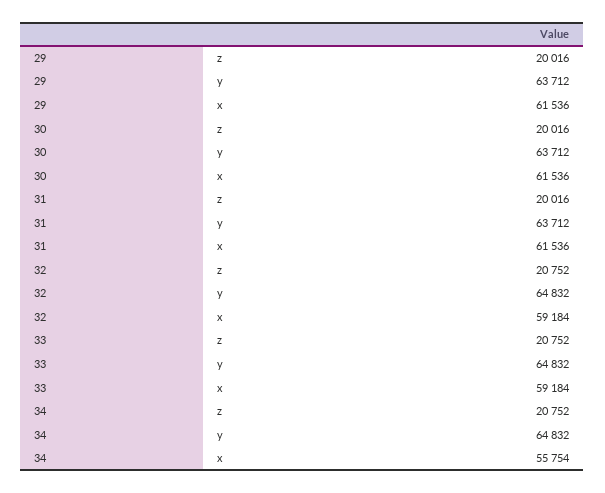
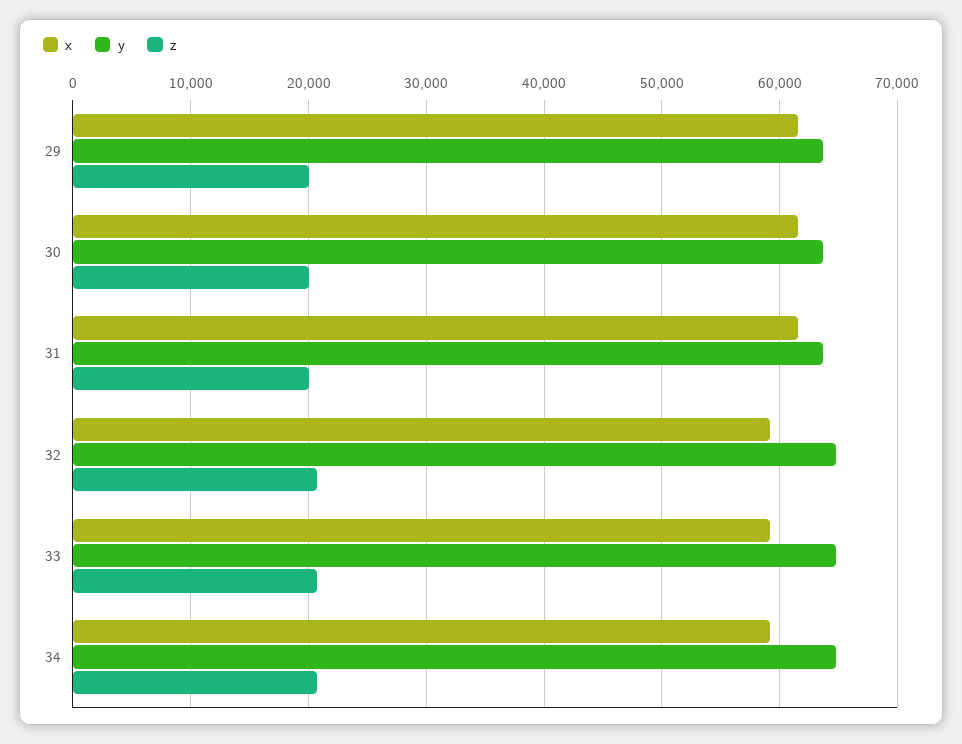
x, 34: 55754 -> 59000

